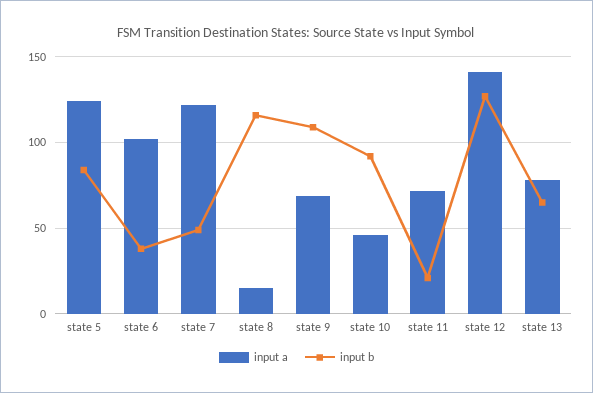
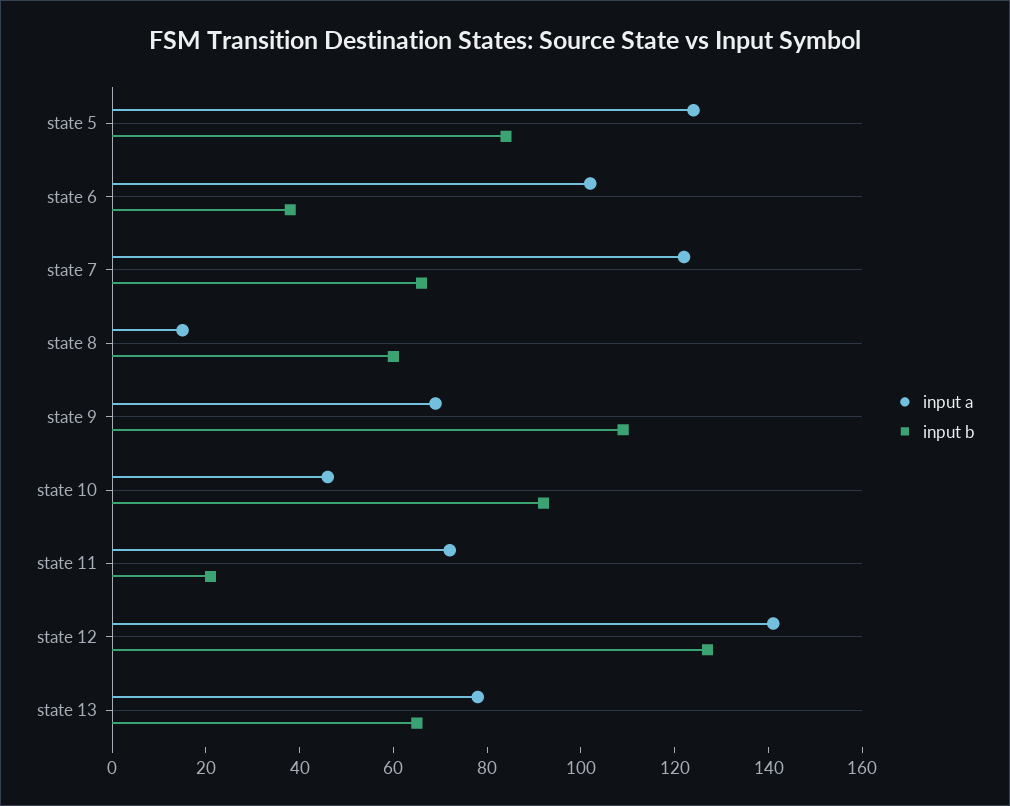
input b, state 7: 50 -> 65
input b, state 8: 115 -> 60

